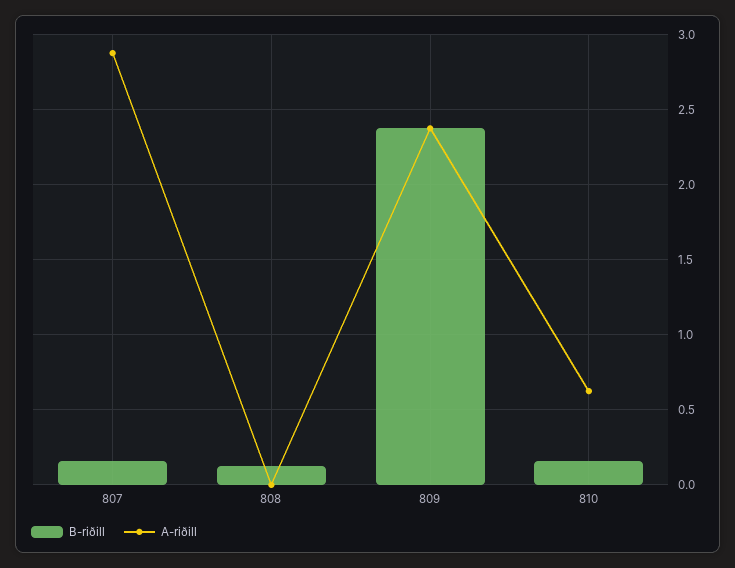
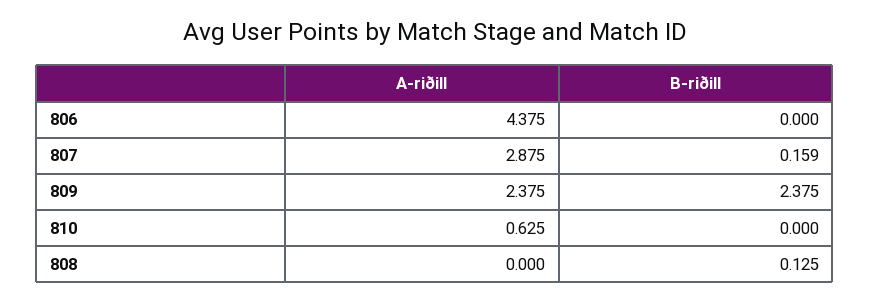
B-riðill, 810: 0.15 -> 0
A-riðill, 806: none -> 4.375
B-riðill, 806: none -> 0

